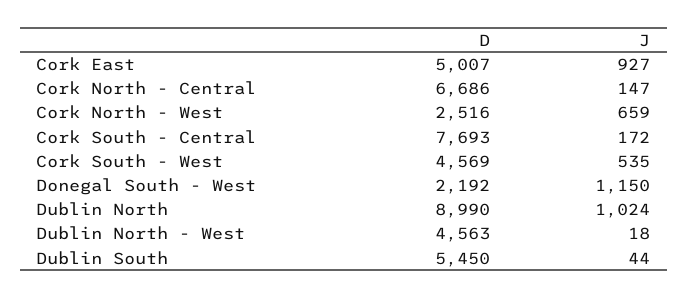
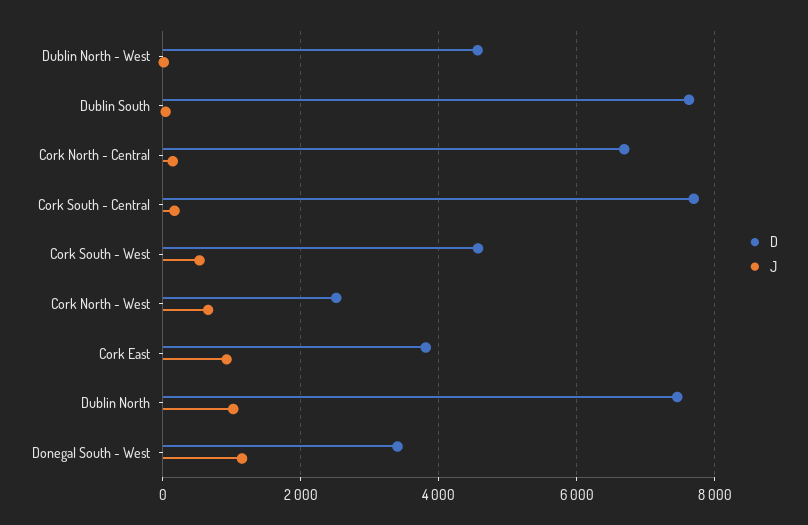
D, Cork East: 5007 -> 3800
D, Donegal South - West: 2192 -> 3400
D, Dublin North: 8990 -> 7400
D, Dublin South: 5450 -> 7600

